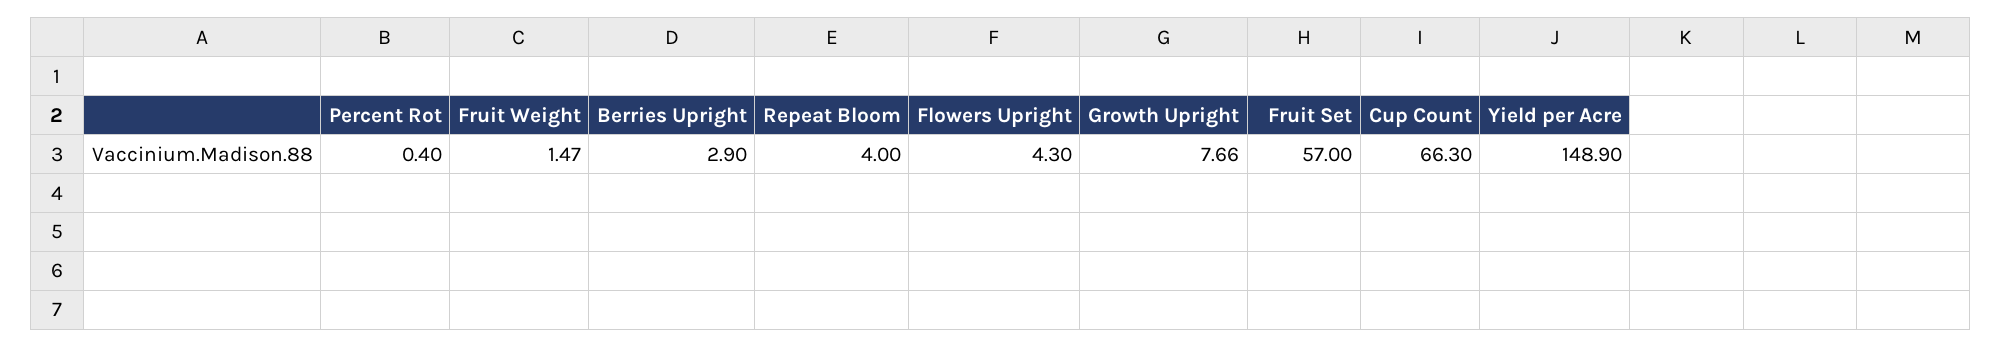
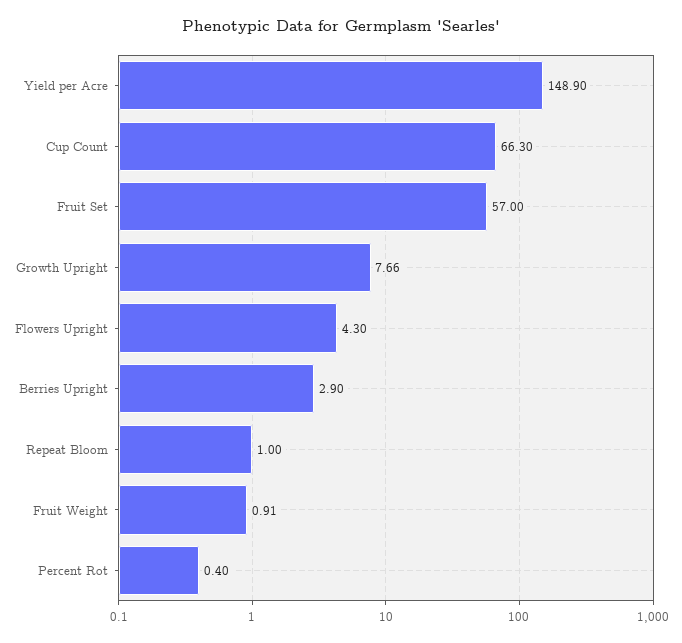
Fruit Weight: 1.47 -> 0.91
Repeat Bloom: 4 -> 1

